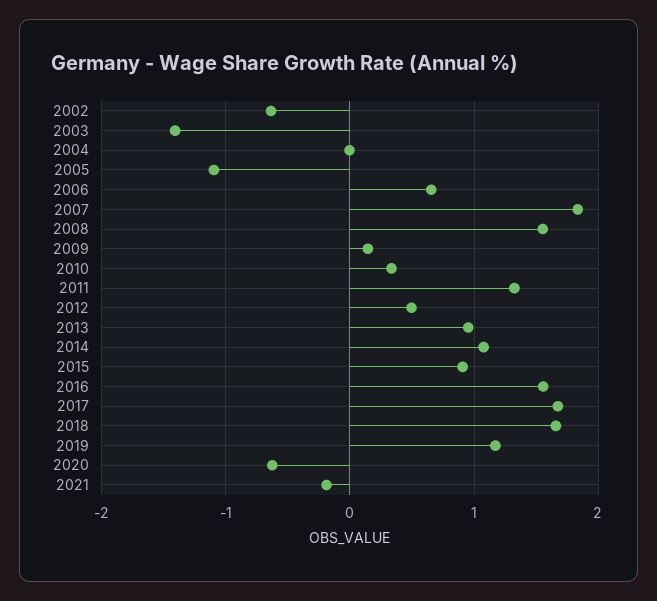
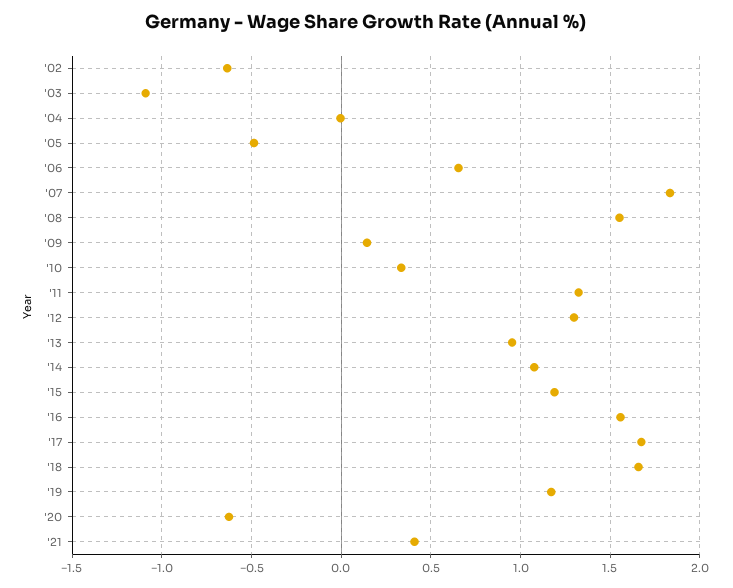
2003: -1.4 -> -1.1
2005: -1.1 -> -0.5
2012: 0.5 -> 1.3
2015: 0.9 -> 1.2
2021: -0.2 -> 0.4

